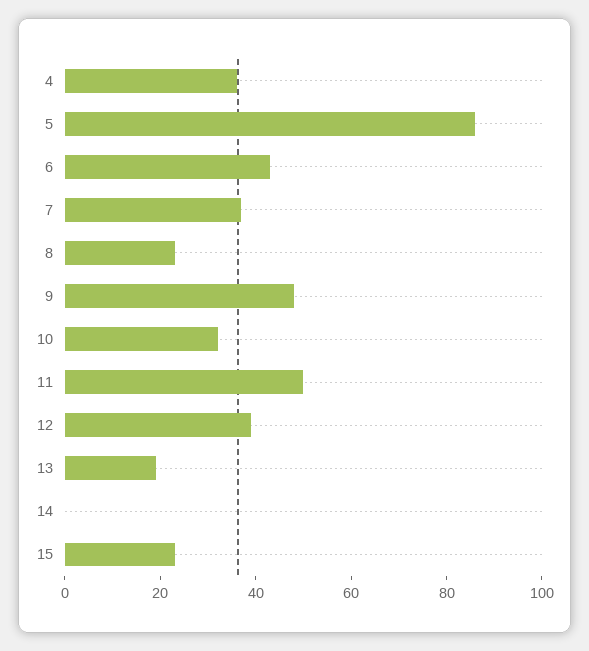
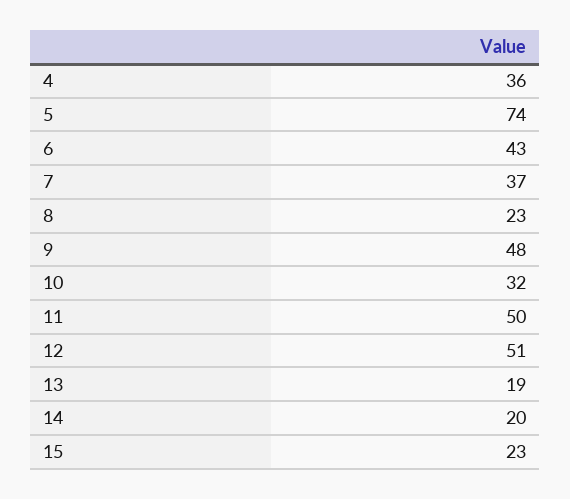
5: 85 -> 74
12: 40 -> 51
14: 0 -> 20

